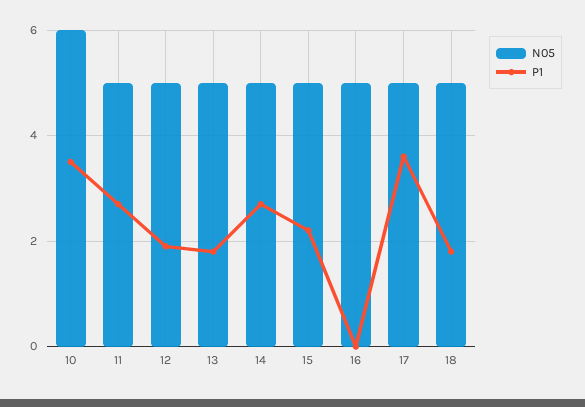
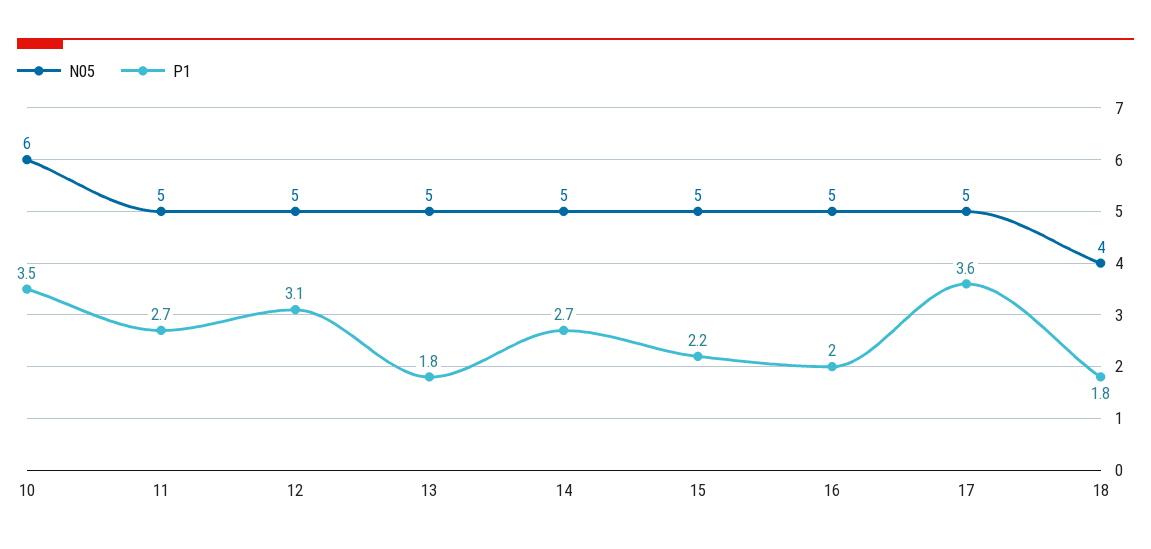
P1, 12: 2 -> 3.1
P1, 16: 0 -> 2
N05, 18: 5 -> 4

